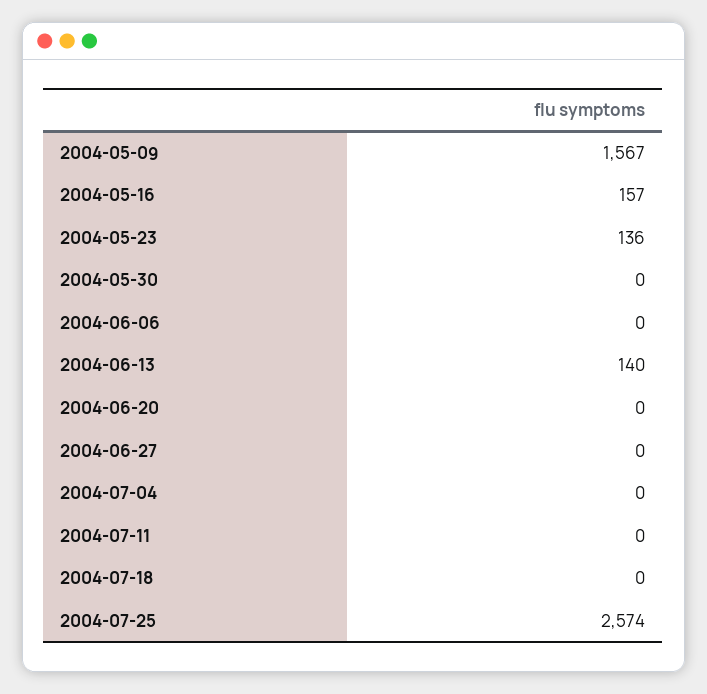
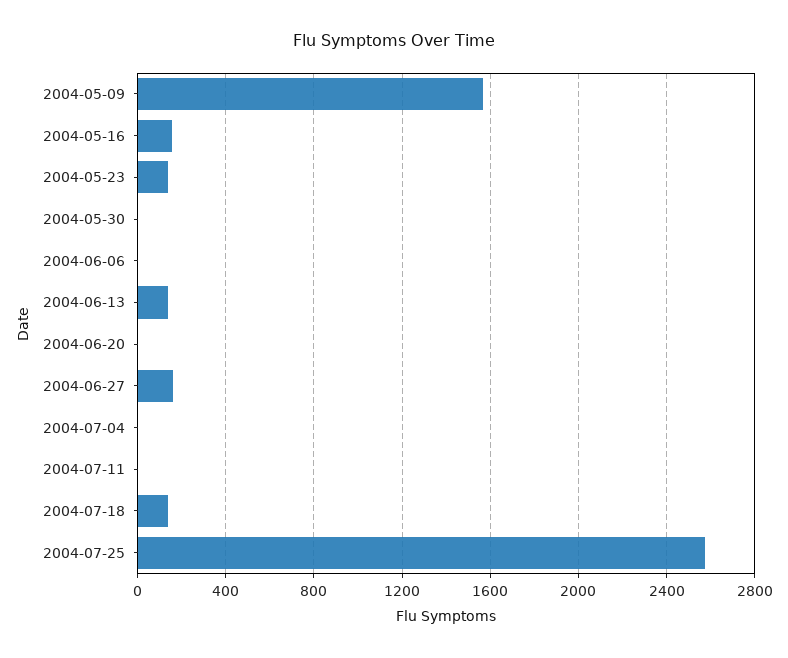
2004-06-27: 0 -> 150
2004-07-18: 0 -> 150

